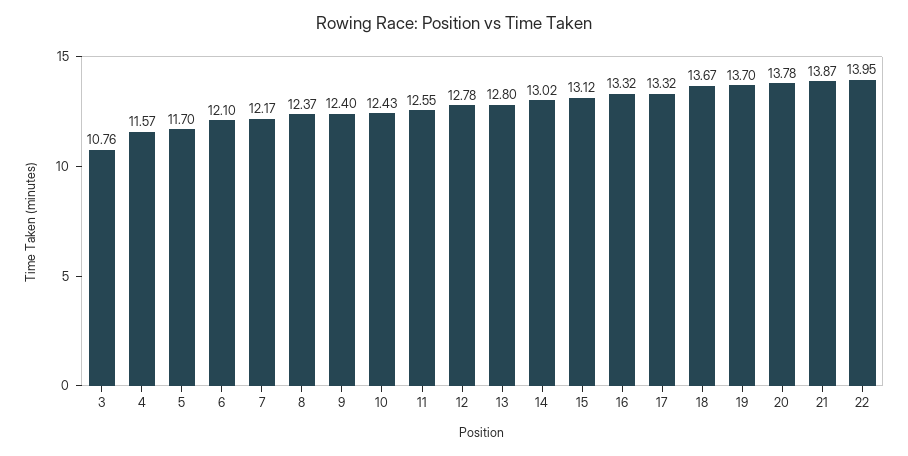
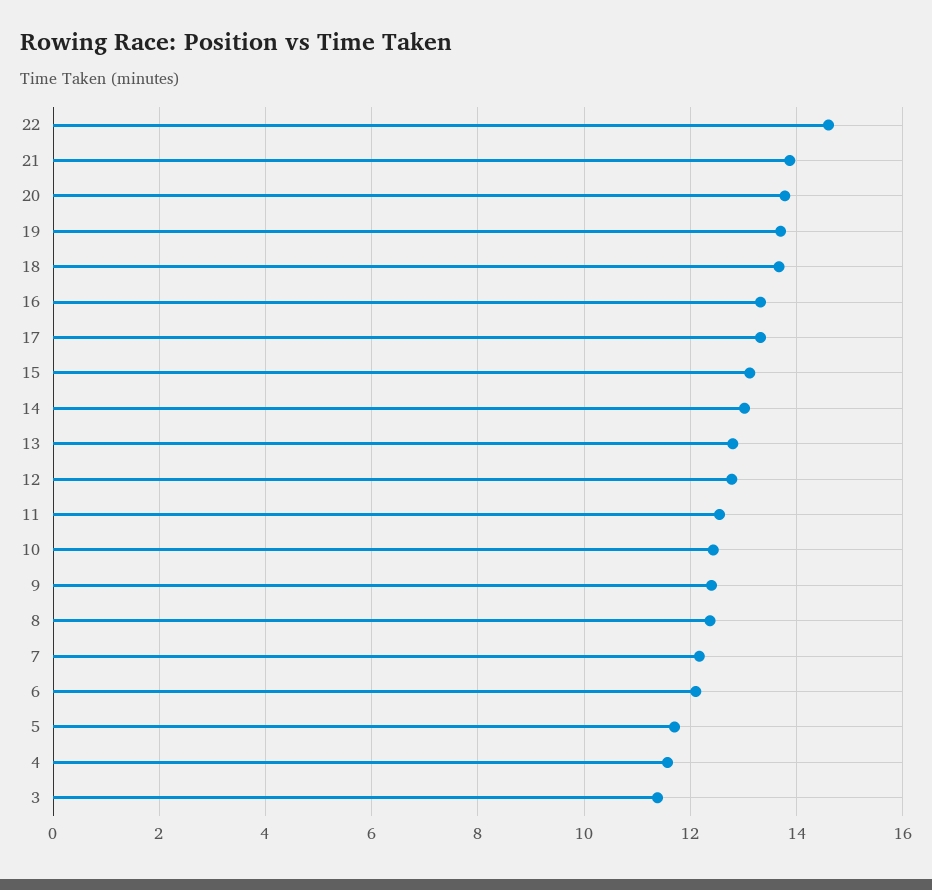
3: 10.76 -> 11.4
22: 13.95 -> 14.6

